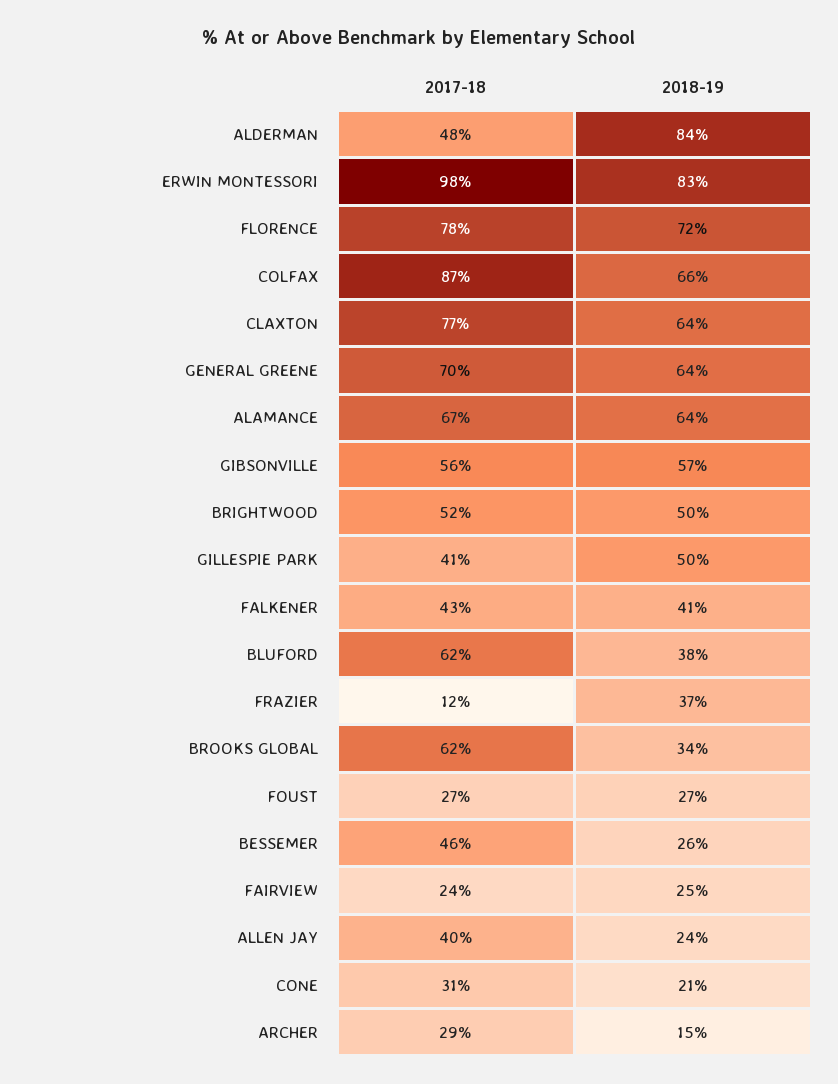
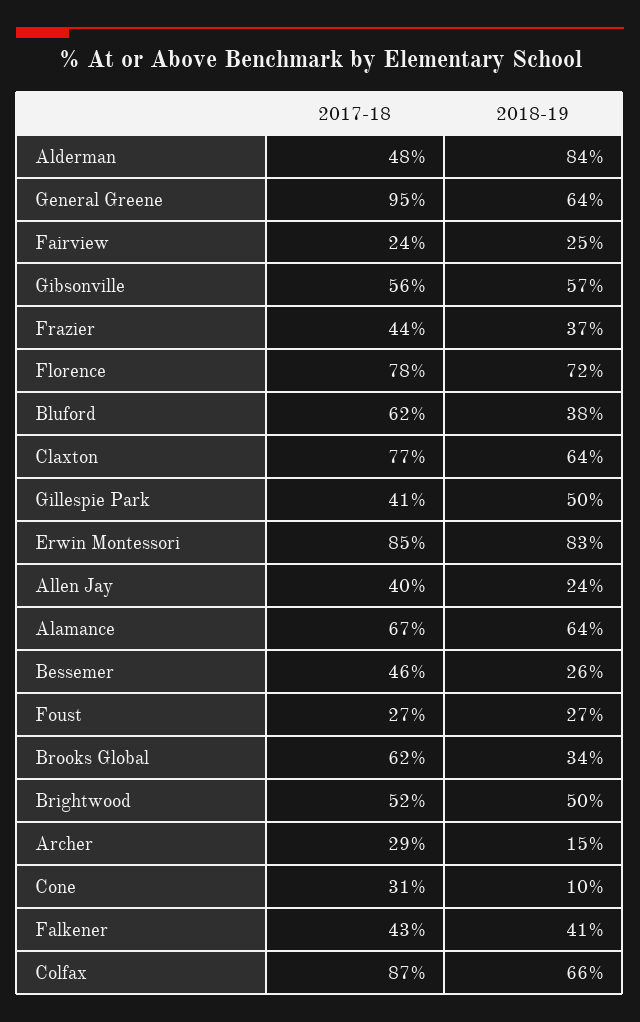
2017-18, ERWIN MONTESSORI: 98 -> 85
2017-18, GENERAL GREENE: 70 -> 95
2017-18, FRAZIER: 12 -> 44
2018-19, CONE: 21 -> 10

